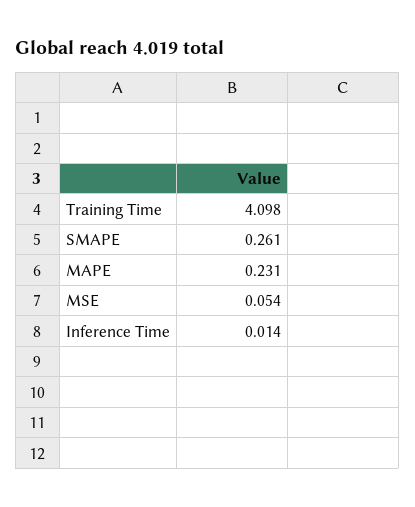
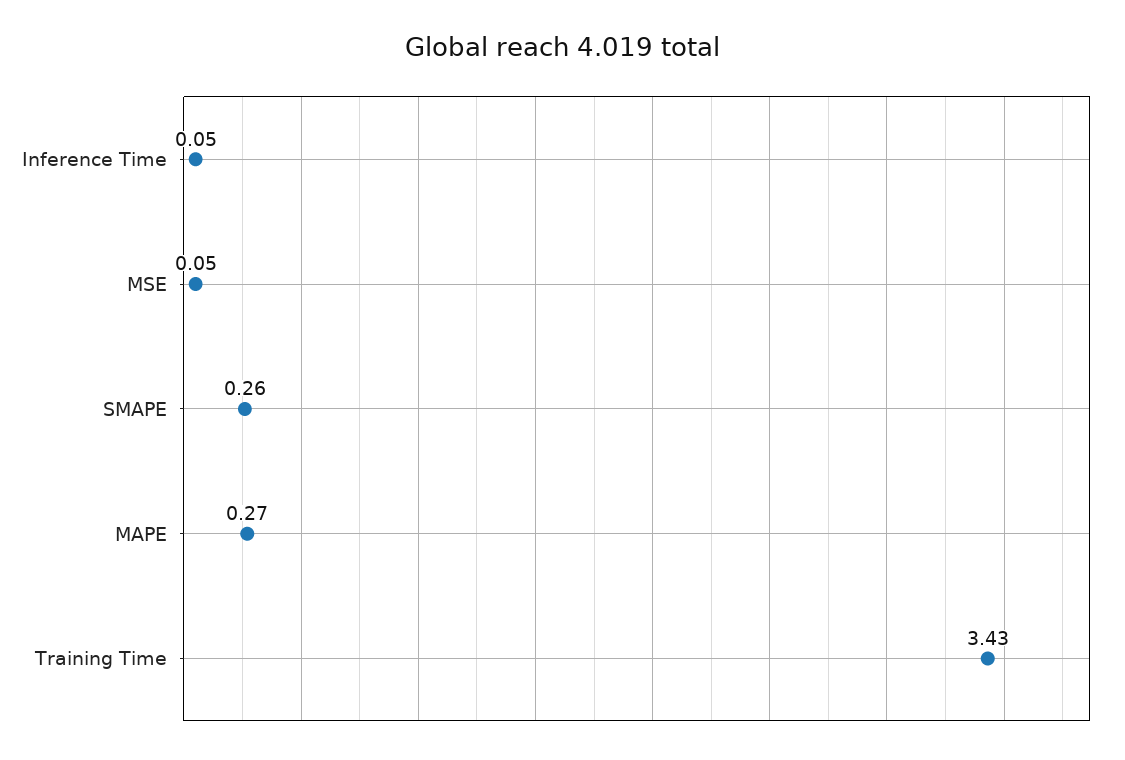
Training Time: 4.098 -> 3.43
MAPE: 0.231 -> 0.27
Inference Time: 0.014 -> 0.05

